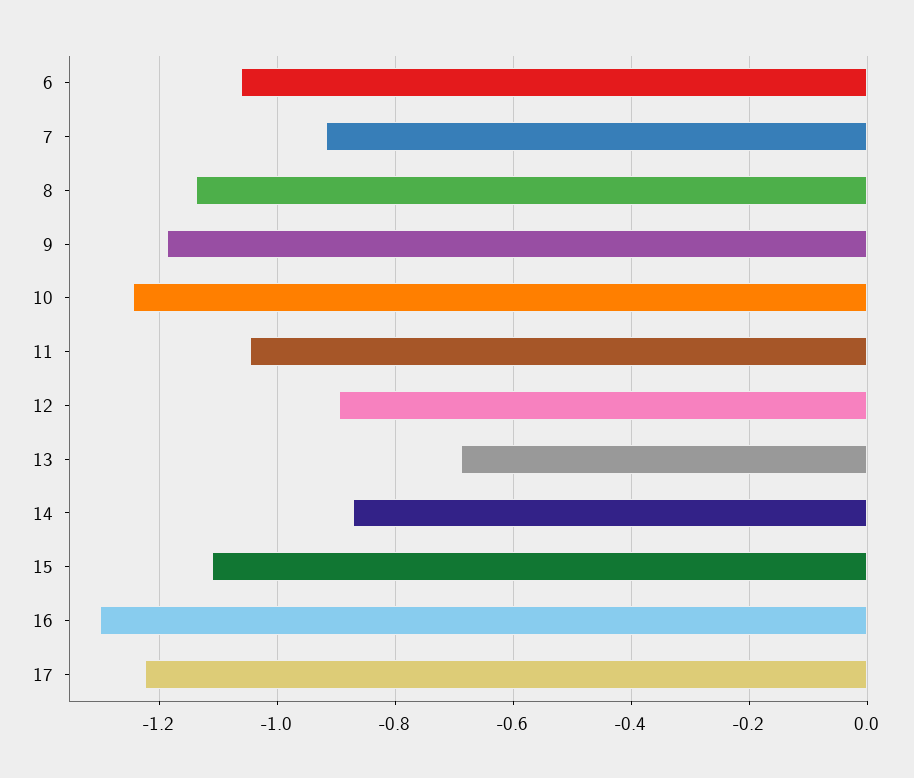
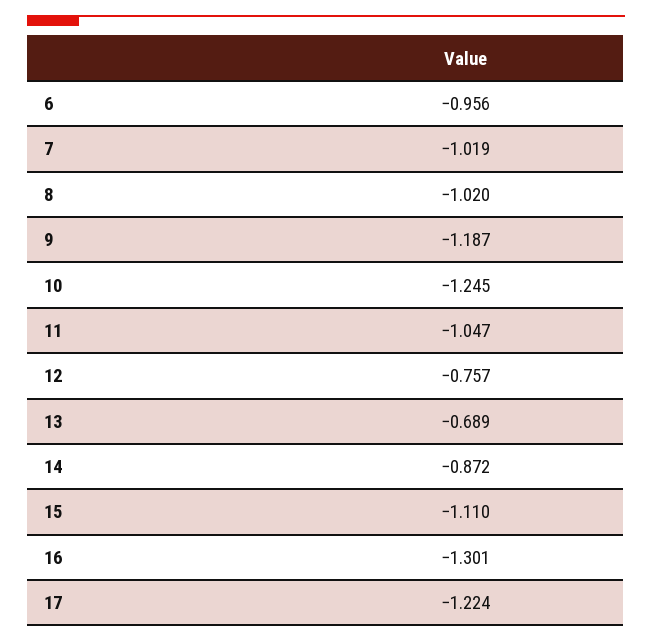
6: -1.06 -> -0.956
7: -0.92 -> -1.019
8: -1.14 -> -1.02
12: -0.9 -> -0.757

